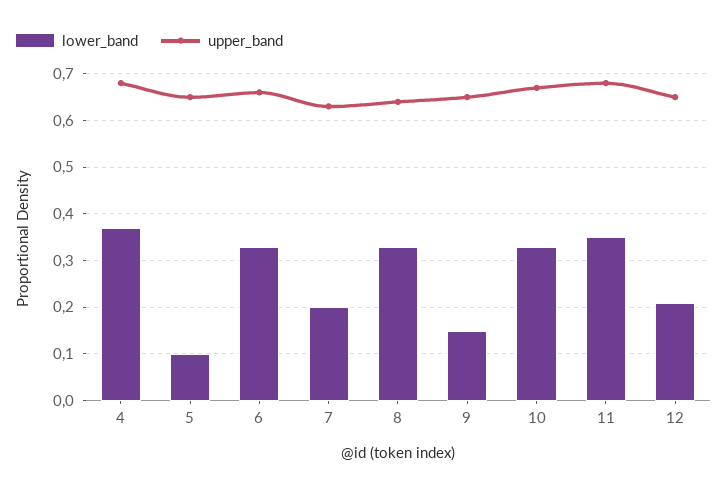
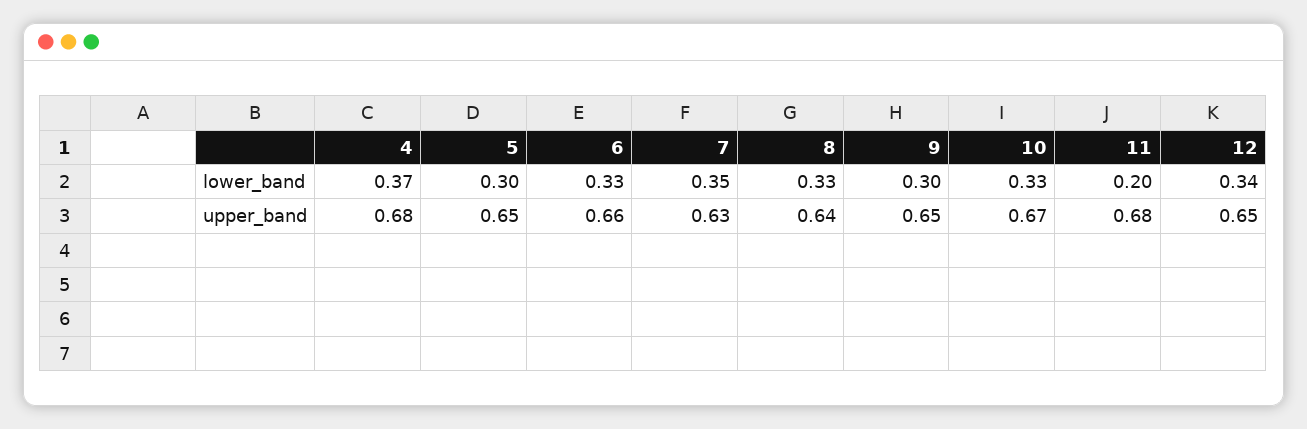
lower_band, 5: 0.1 -> 0.3
lower_band, 7: 0.2 -> 0.35
lower_band, 9: 0.15 -> 0.3
lower_band, 11: 0.35 -> 0.2
lower_band, 12: 0.2 -> 0.34

